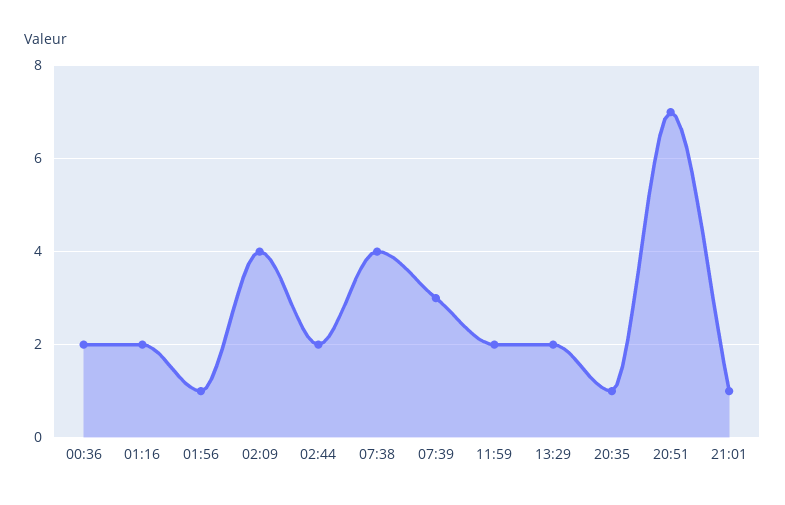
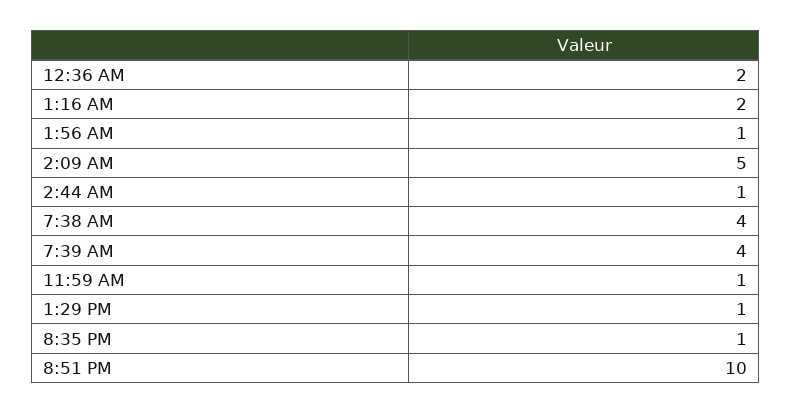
02:09: 4 -> 5
02:44: 2 -> 1
07:39: 3 -> 4
11:59: 2 -> 1
13:29: 2 -> 1
20:51: 7 -> 10
21:01: 1 -> none

